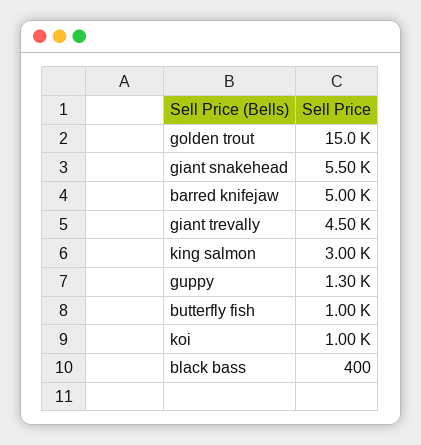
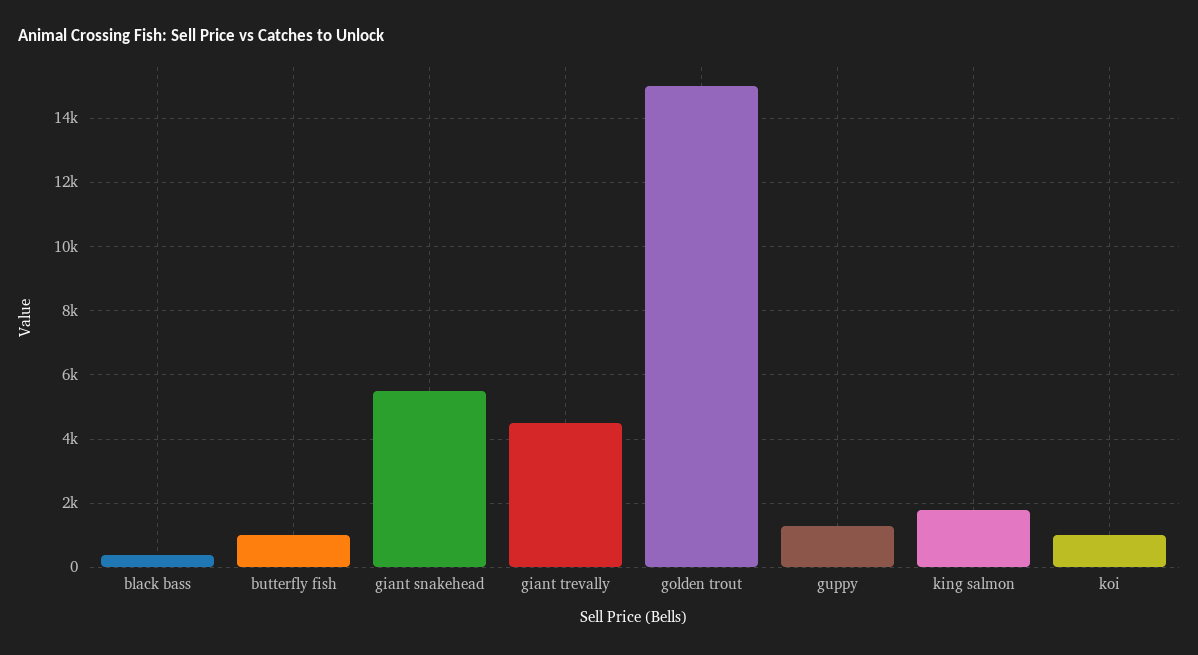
barred knifejaw: 5000 -> none
king salmon: 3000 -> 1800

